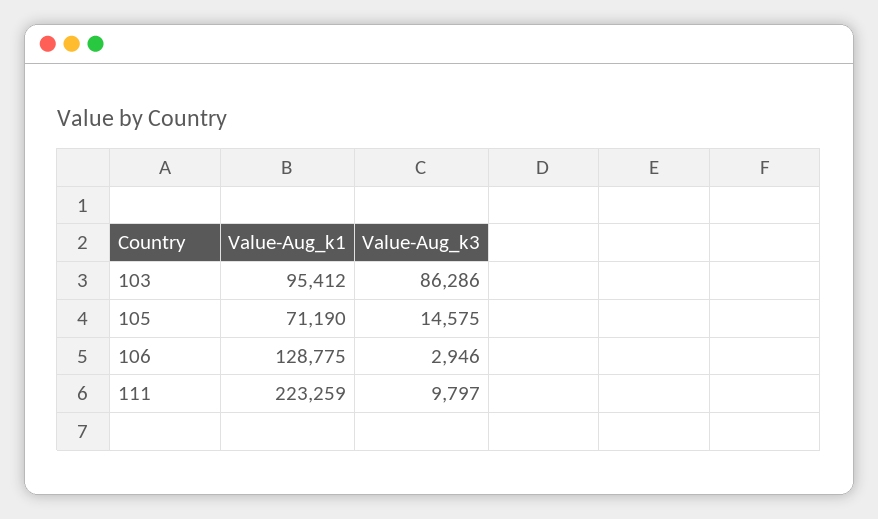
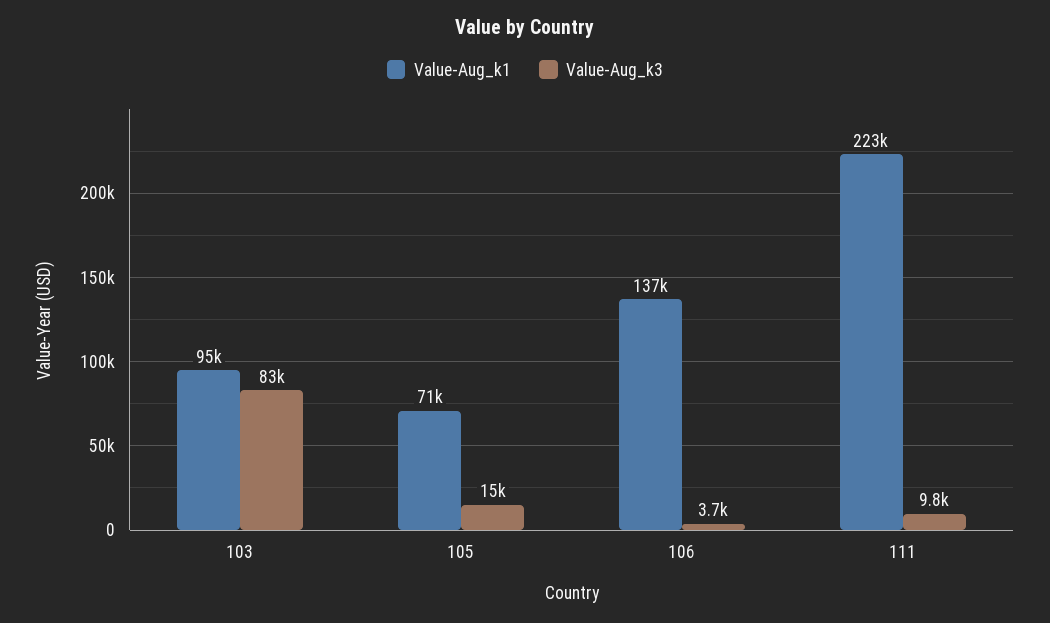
Value-Aug_k3, 103: 86286 -> 83000
Value-Aug_k1, 106: 128775 -> 137000
Value-Aug_k3, 106: 2946 -> 3700

